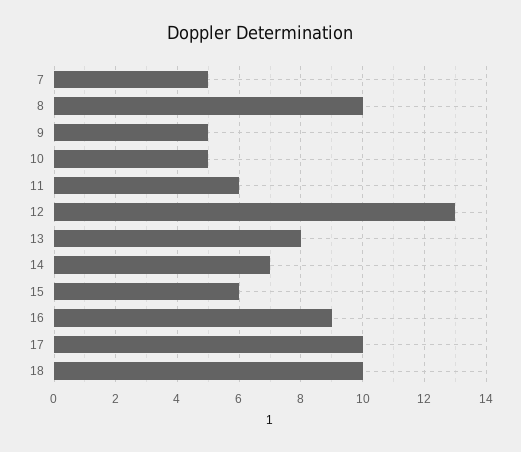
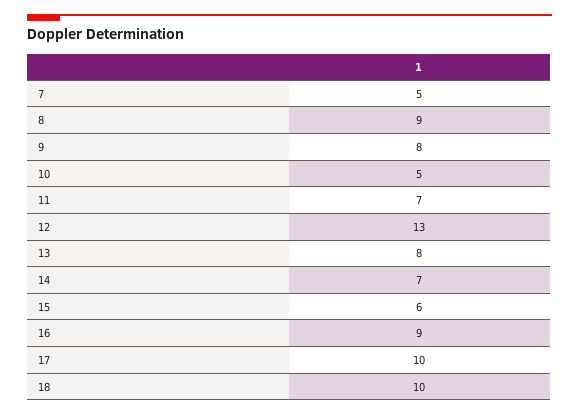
8: 10 -> 9
9: 5 -> 8
11: 6 -> 7

